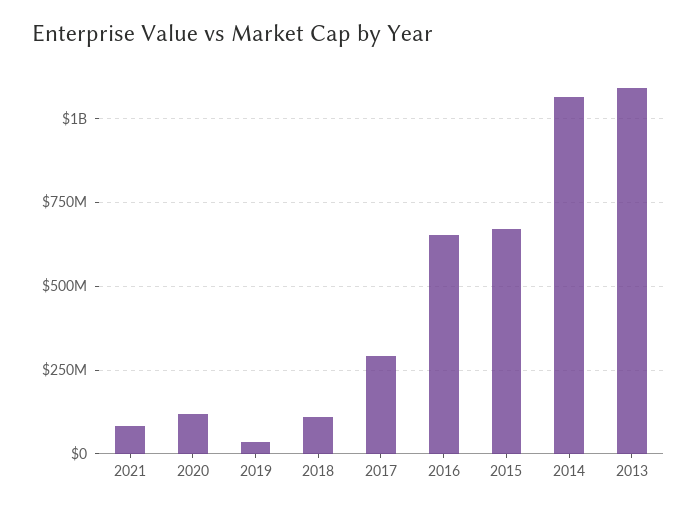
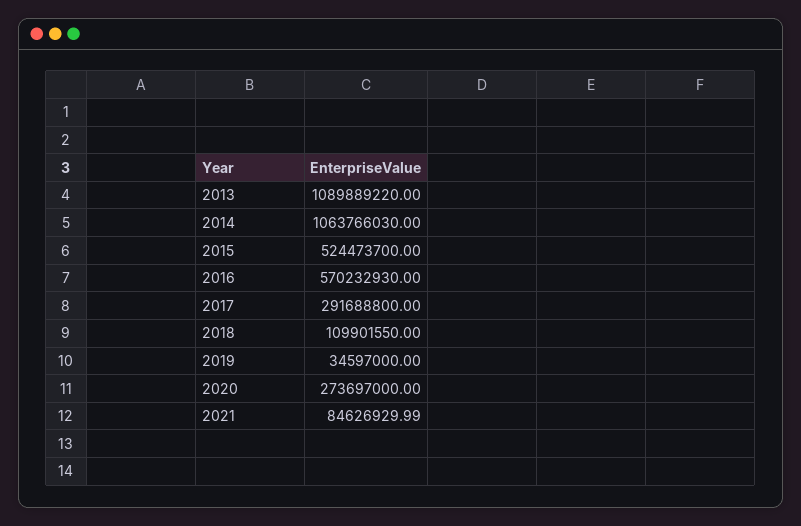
2020: 125000000 -> 273697000
2016: 650000000 -> 570232930
2015: 675000000 -> 524473700

